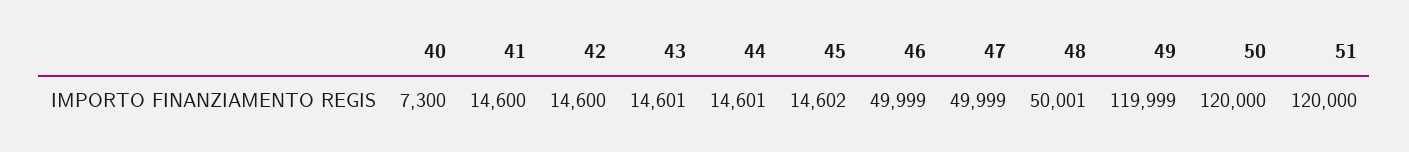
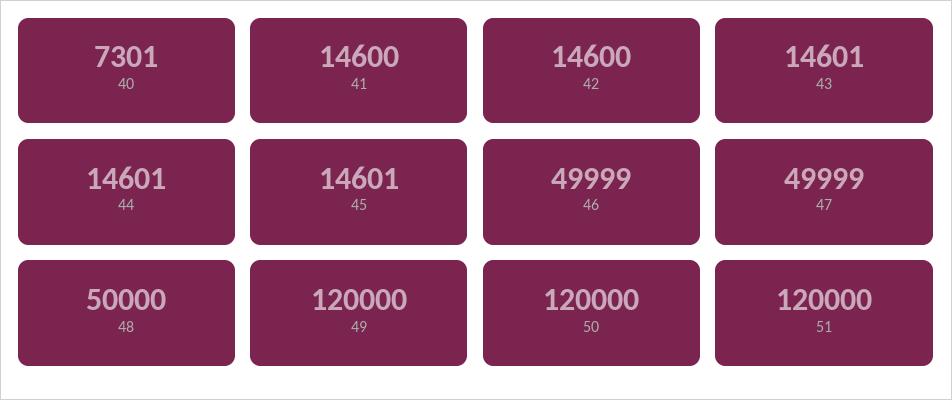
40: 7300 -> 7301
45: 14602 -> 14601
48: 50001 -> 50000
49: 119999 -> 120000

